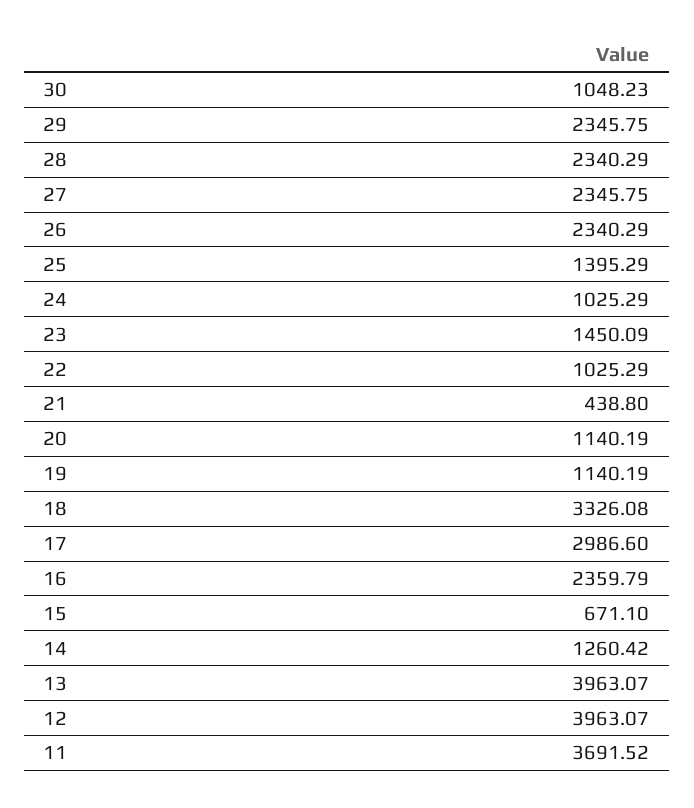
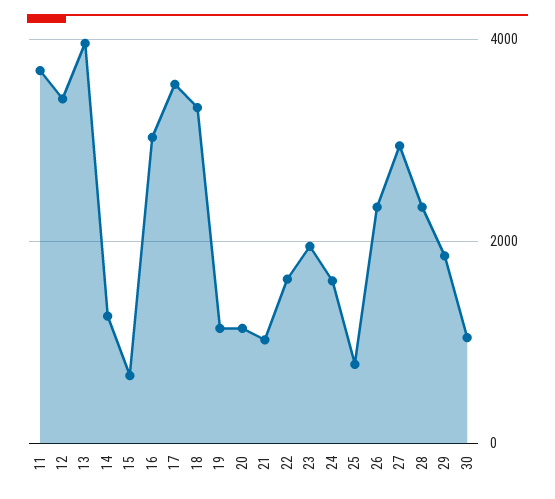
29: 2345.75 -> 1800
27: 2345.75 -> 3000
25: 1395.29 -> 800
24: 1025.29 -> 1600
23: 1450.09 -> 2000
22: 1025.29 -> 1600
21: 438.8 -> 1000
17: 2986.6 -> 3600
16: 2359.79 -> 3000
12: 3963.07 -> 3400

